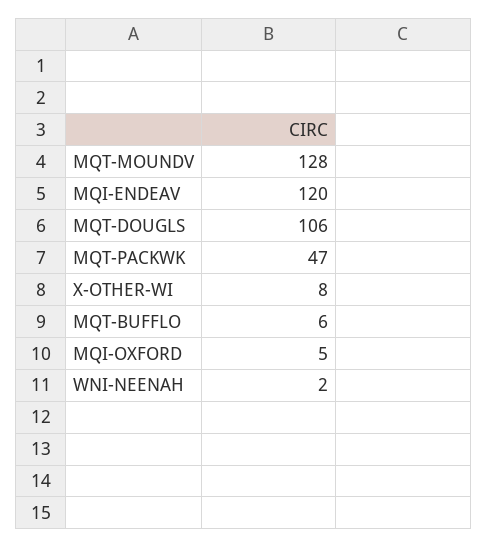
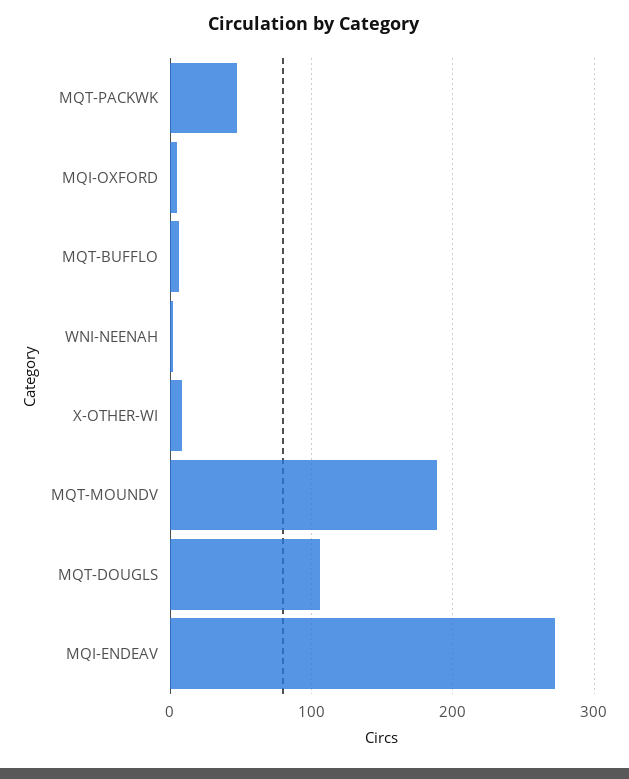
MQT-MOUNDV: 128 -> 190
MQI-ENDEAV: 120 -> 270

